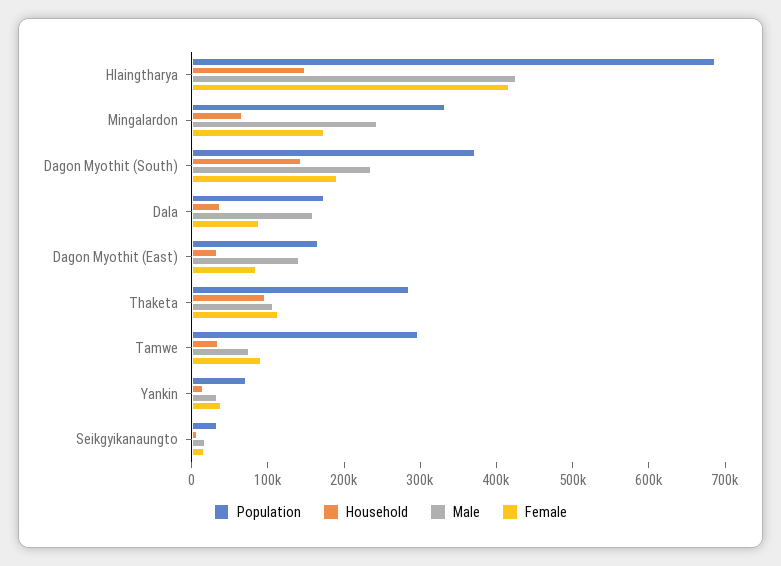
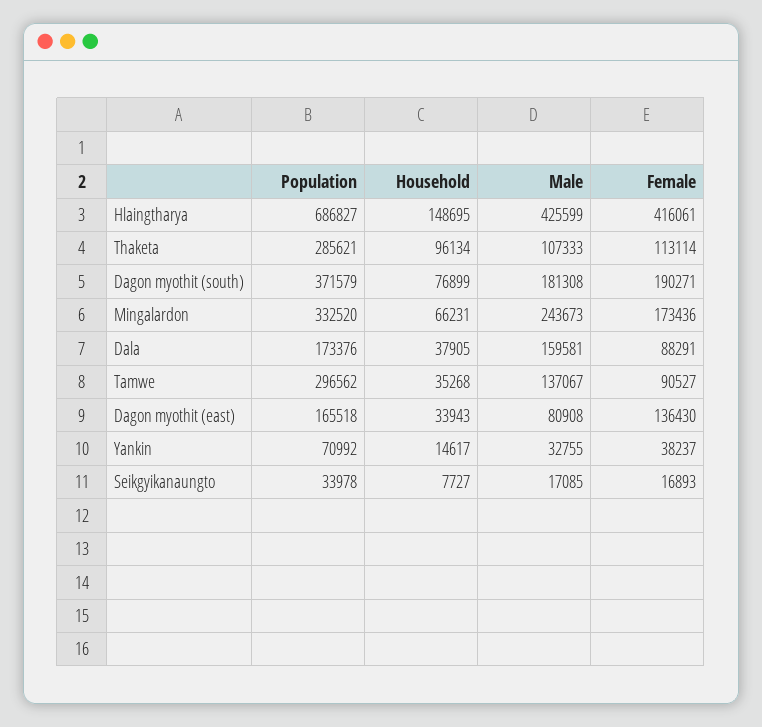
Household, Dagon Myothit (South): 140000 -> 76899
Male, Dagon Myothit (South): 240000 -> 181308
Male, Dagon Myothit (East): 140000 -> 80908
Female, Dagon Myothit (East): 80000 -> 136430
Male, Tamwe: 80000 -> 137067

